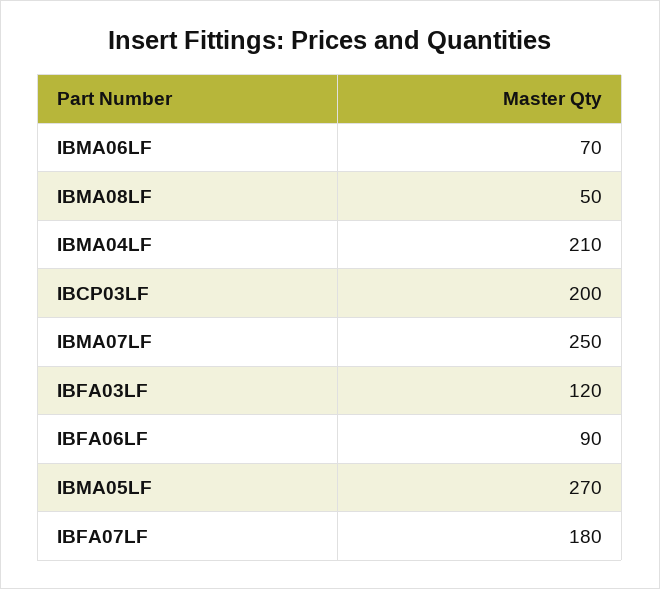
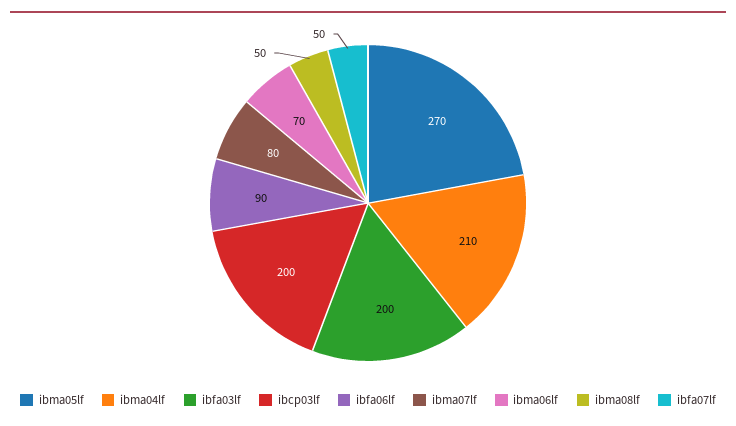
IBMA07LF: 250 -> 80
IBFA03LF: 120 -> 200
IBFA07LF: 180 -> 50

